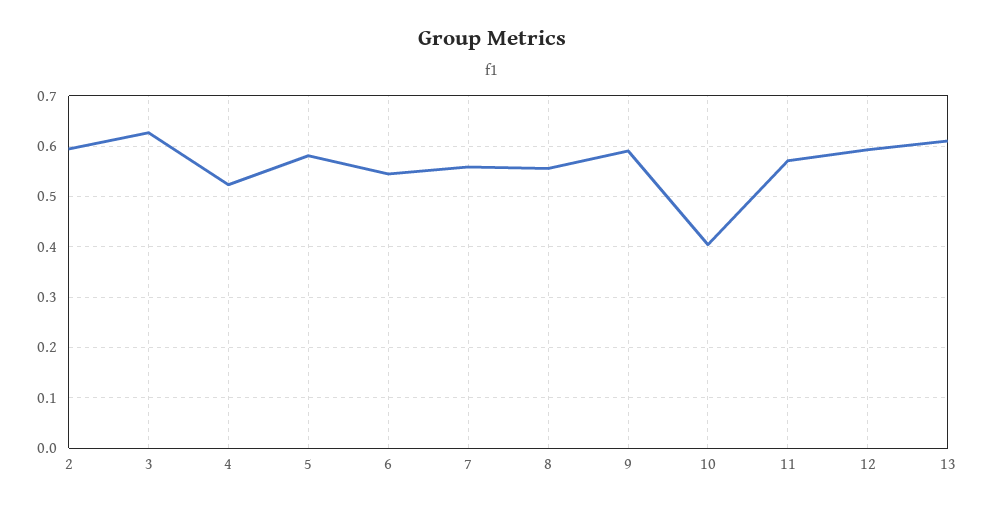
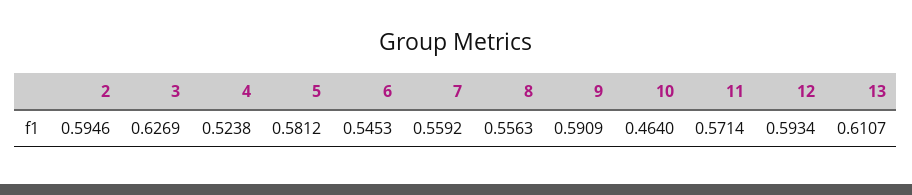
10: 0.4 -> 0.464

